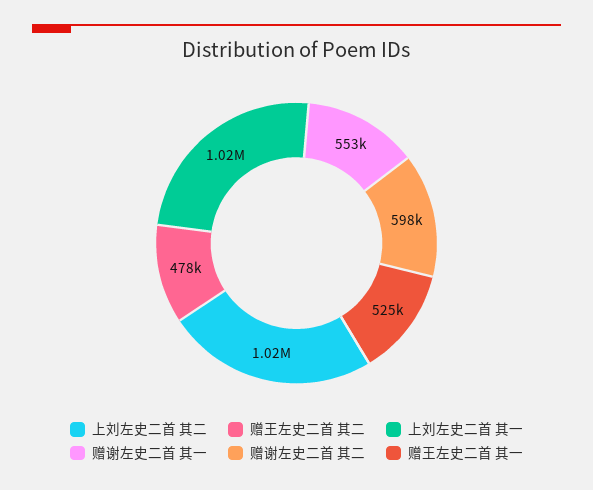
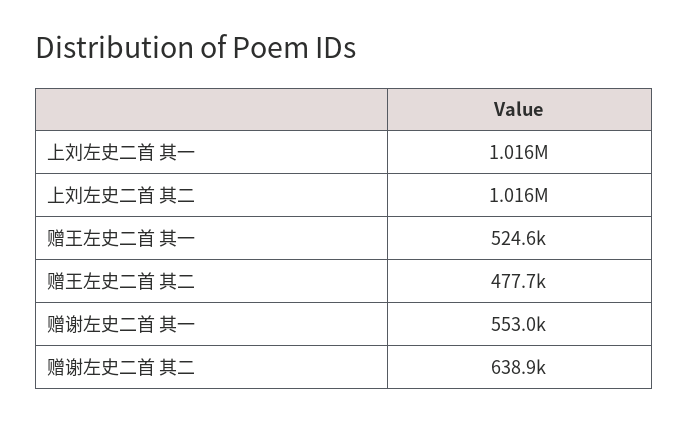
赠谢左史二首 其二: 598000 -> 638900

